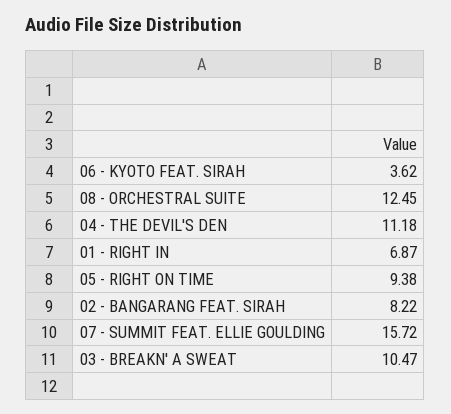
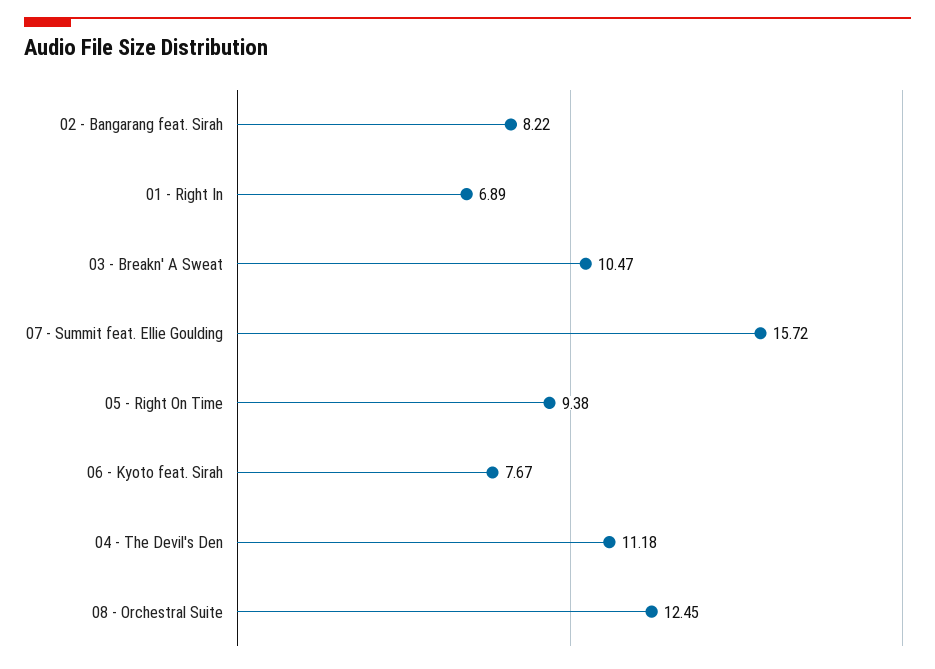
06 - KYOTO FEAT. SIRAH: 3.62 -> 7.67
01 - RIGHT IN: 6.87 -> 6.89

